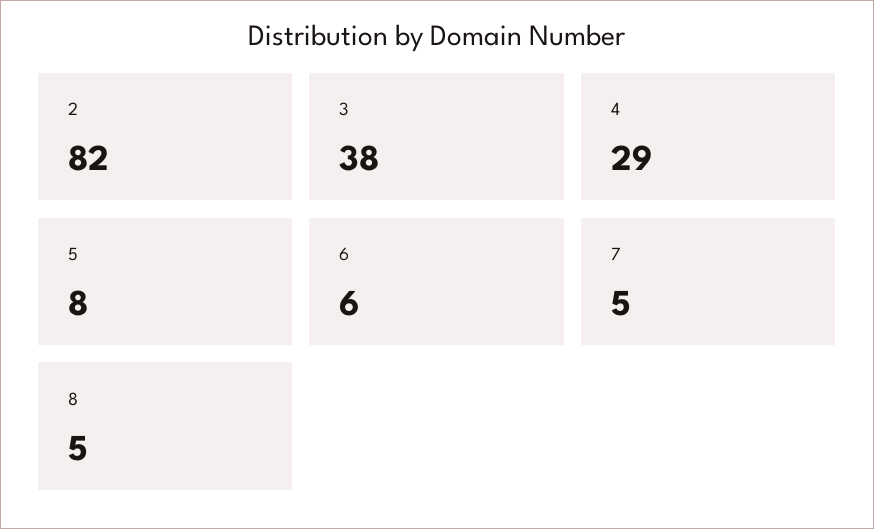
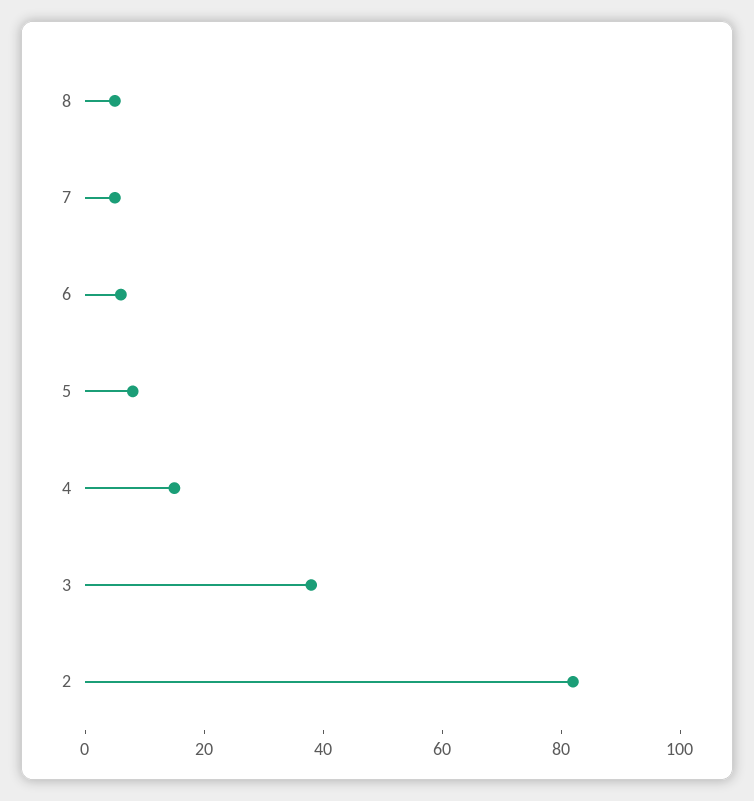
4: 29 -> 15

